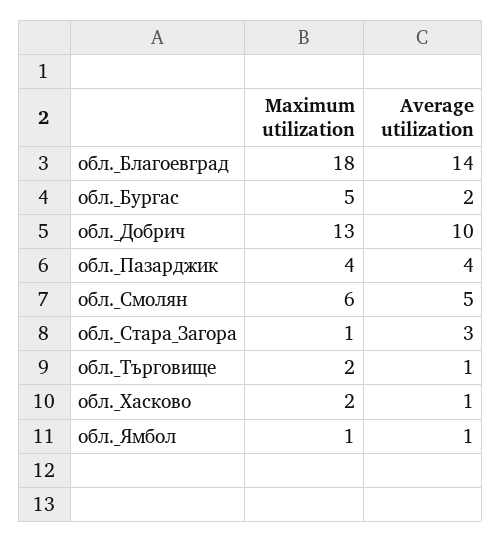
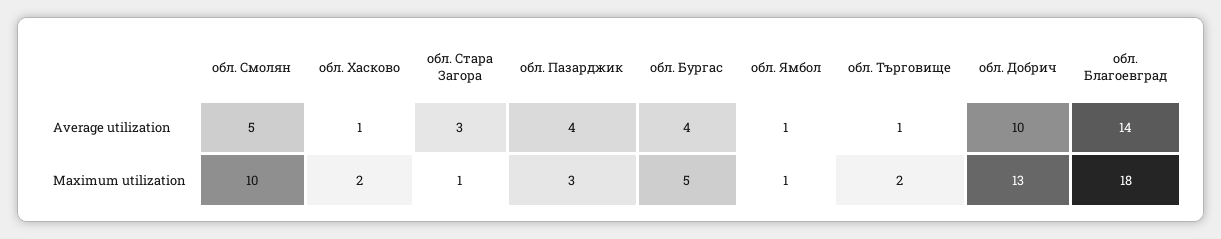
Average utilization, обл._Бургас: 2 -> 4
Maximum utilization, обл._Пазарджик: 4 -> 3
Maximum utilization, обл._Смолян: 6 -> 10

